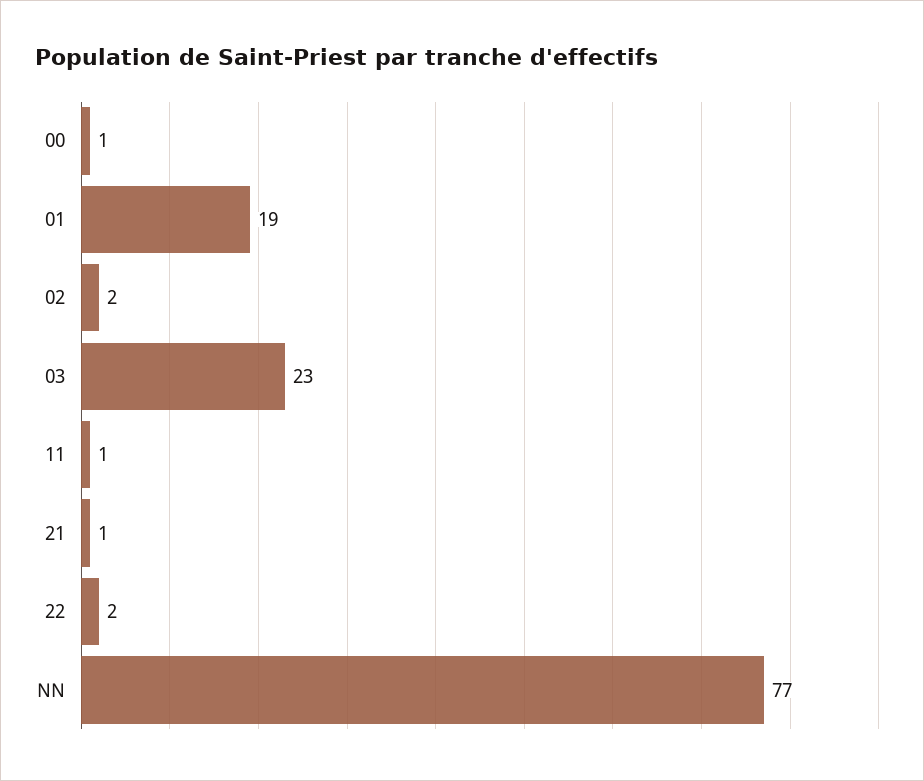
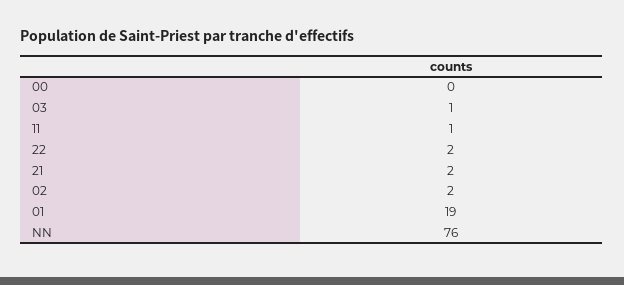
00: 1 -> 0
03: 23 -> 1
21: 1 -> 2
NN: 77 -> 76

